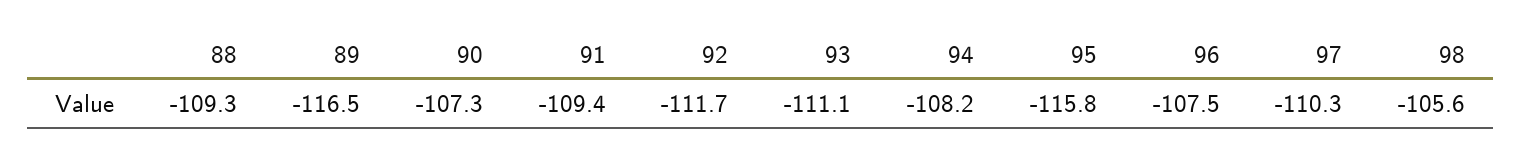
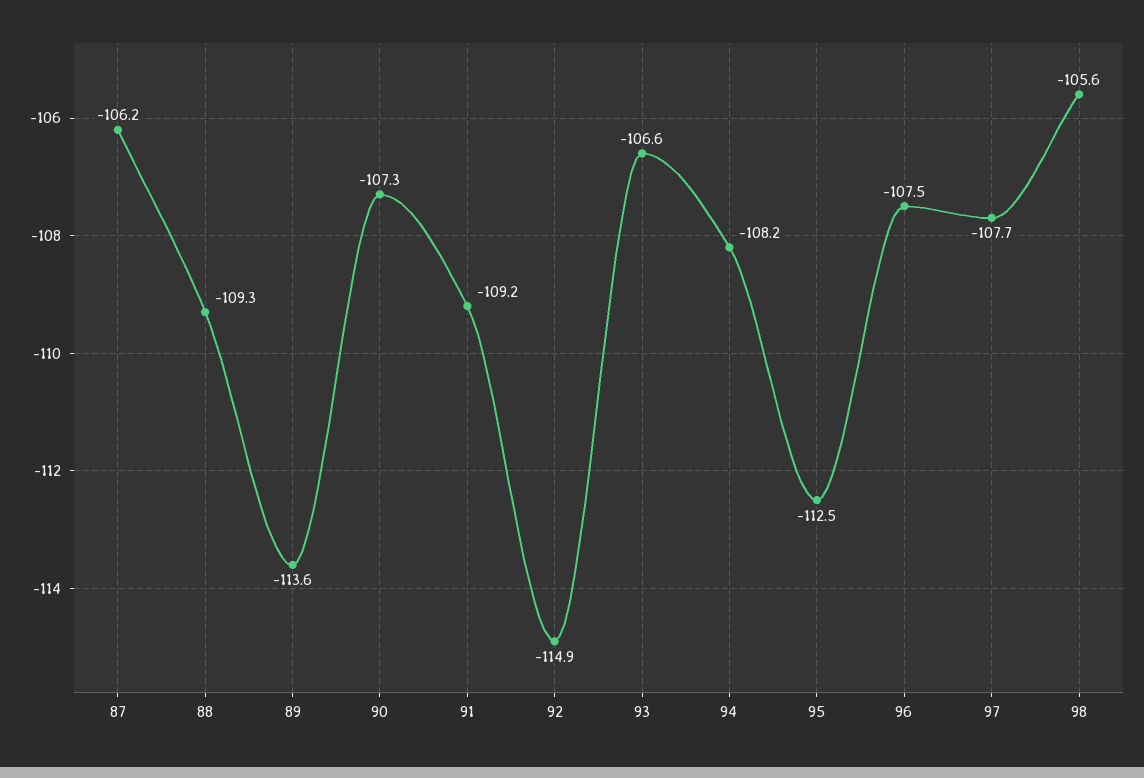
89: -116.5 -> -113.6
91: -109.4 -> -109.2
92: -111.7 -> -114.9
93: -111.1 -> -106.6
95: -115.8 -> -112.5
97: -110.3 -> -107.7
87: none -> -106.2

